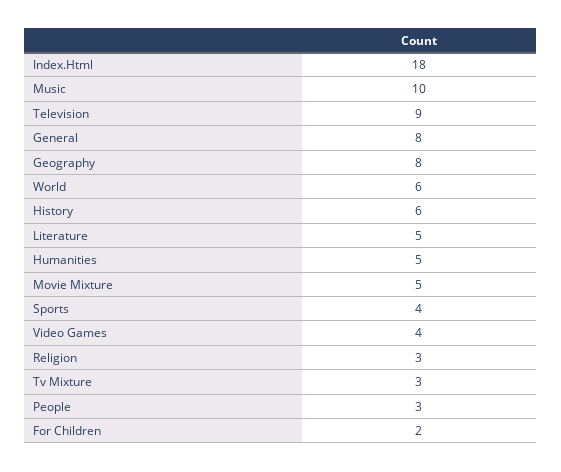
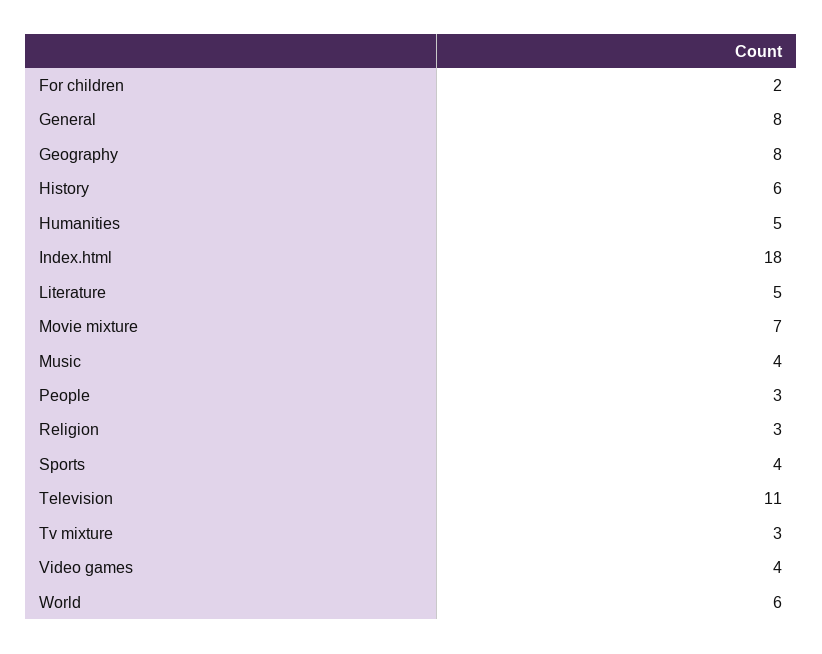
Music: 10 -> 4
Television: 9 -> 11
Movie Mixture: 5 -> 7

